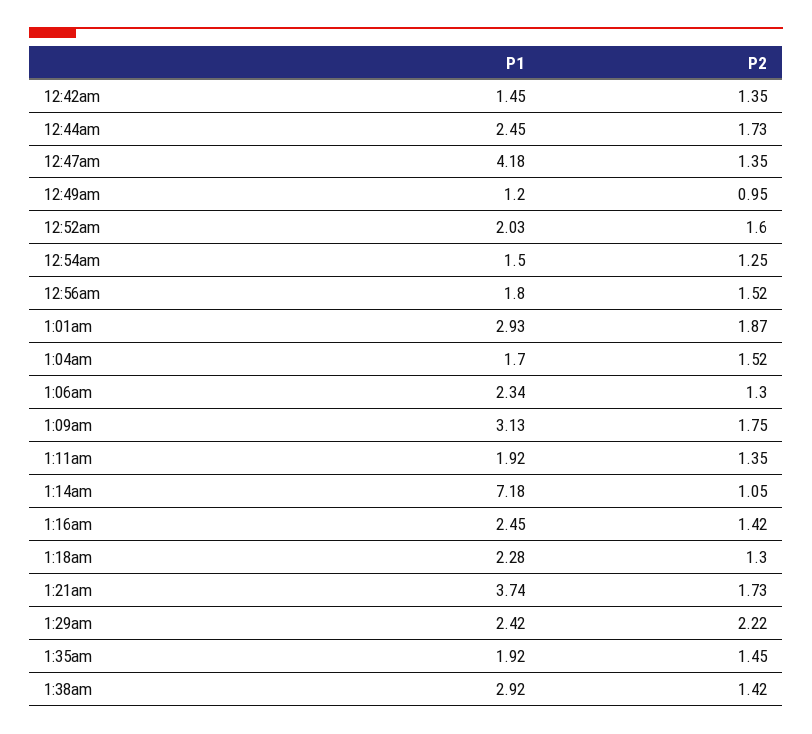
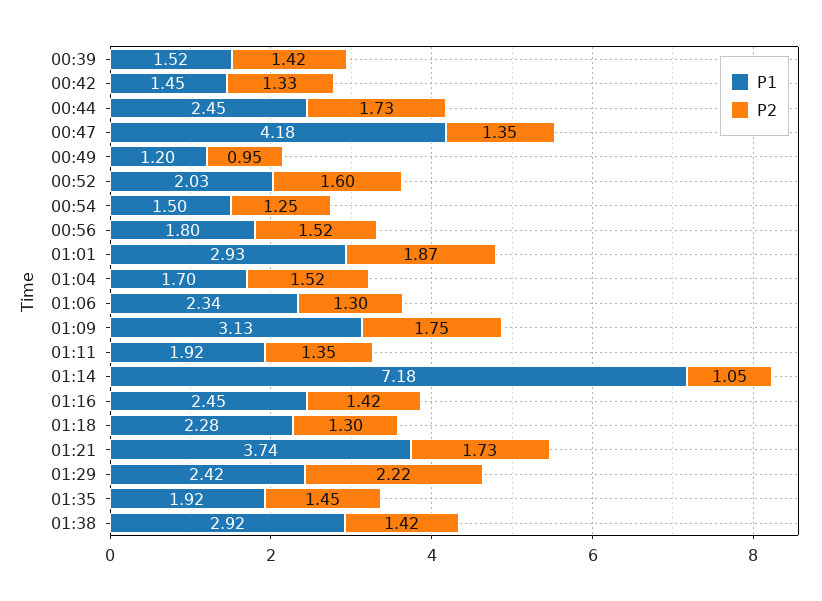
P2, 12:42am: 1.35 -> 1.33
P1, 00:39: none -> 1.52
P2, 00:39: none -> 1.42

